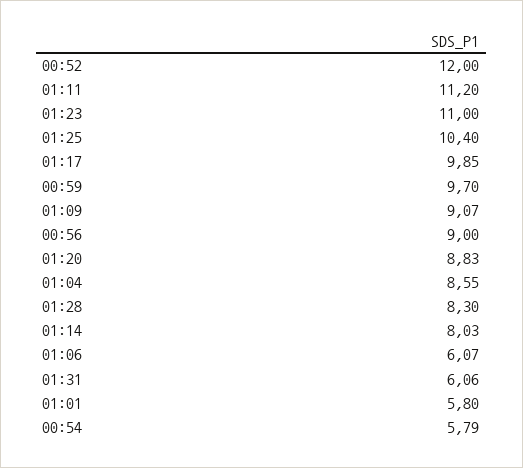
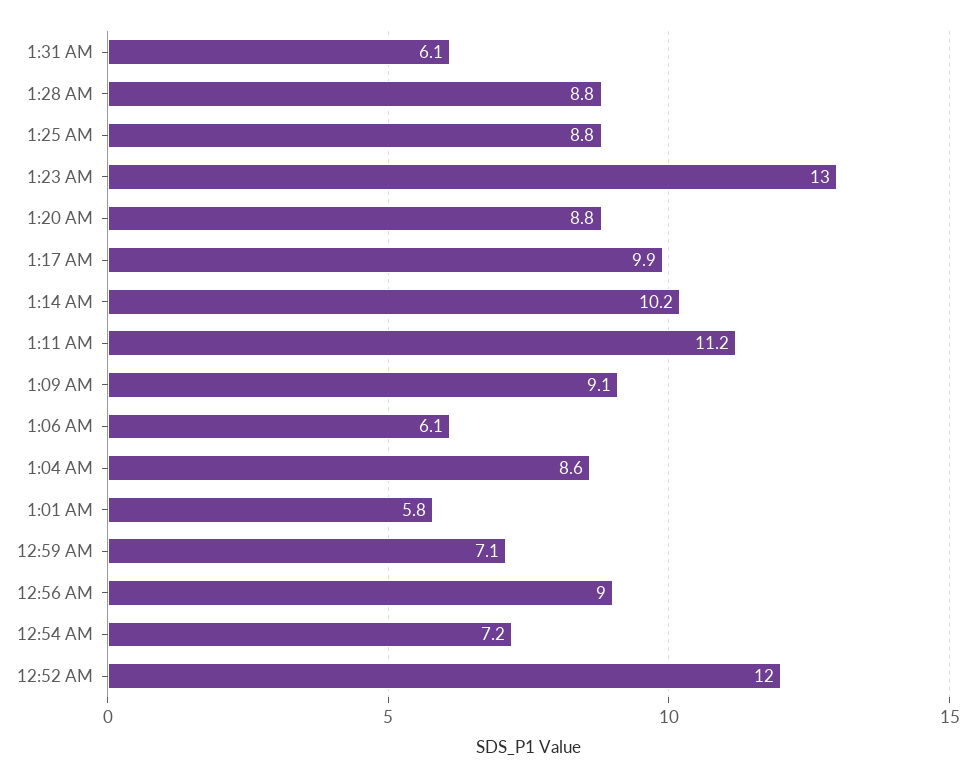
01:23: 11 -> 13
01:25: 10.4 -> 8.8
00:59: 9.7 -> 7.1
01:28: 8.3 -> 8.8
01:14: 8.03 -> 10.2
00:54: 5.79 -> 7.2

